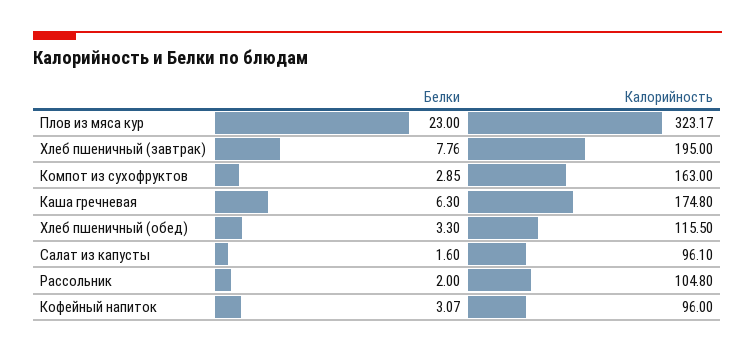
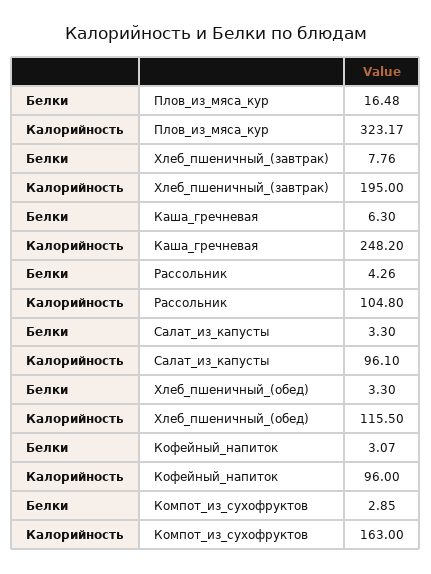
Белки, Плов из мяса кур: 23 -> 16.48
Калорийность, Каша гречневая: 174.8 -> 248.2
Белки, Салат из капусты: 1.6 -> 3.3
Белки, Рассольник: 2 -> 4.26

